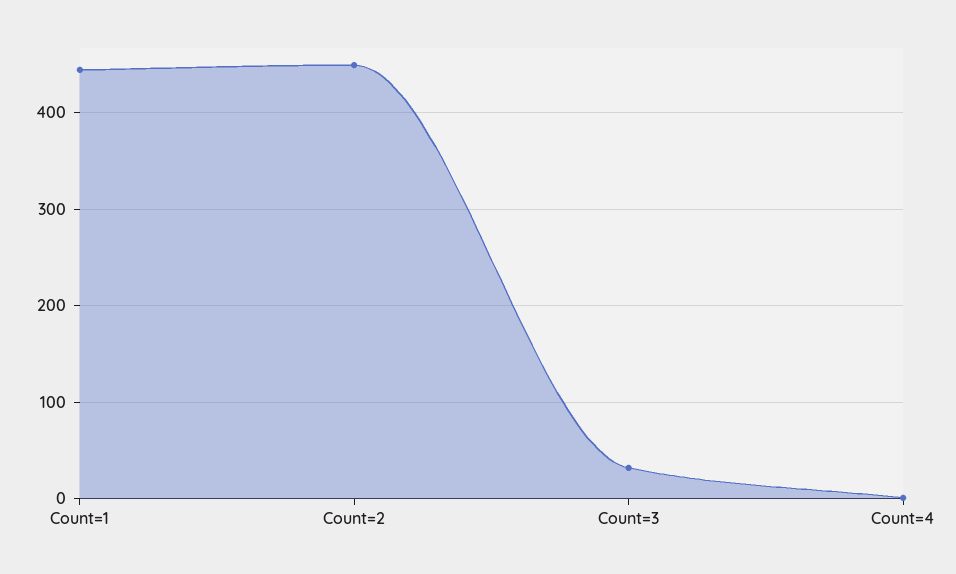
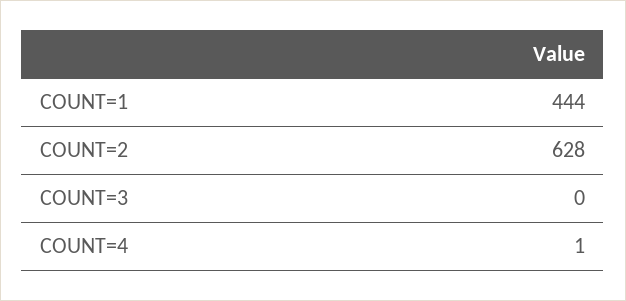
Count=2: 450 -> 628
Count=3: 30 -> 0

